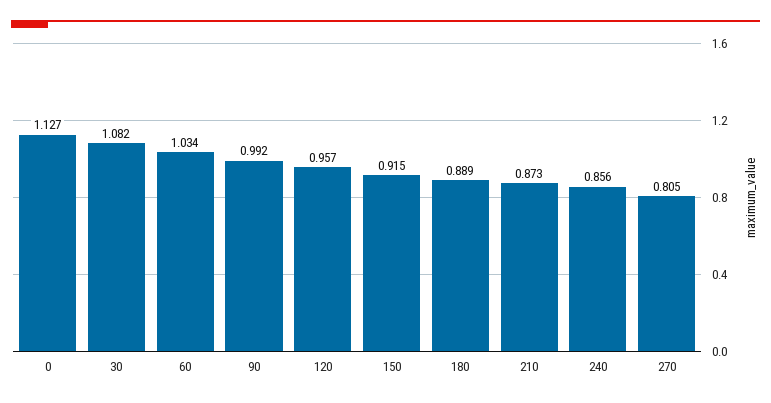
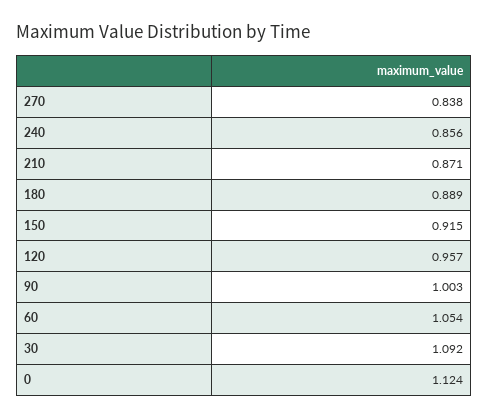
0: 1.127 -> 1.124
30: 1.082 -> 1.092
60: 1.034 -> 1.054
90: 0.992 -> 1.003
210: 0.873 -> 0.871
270: 0.805 -> 0.838

